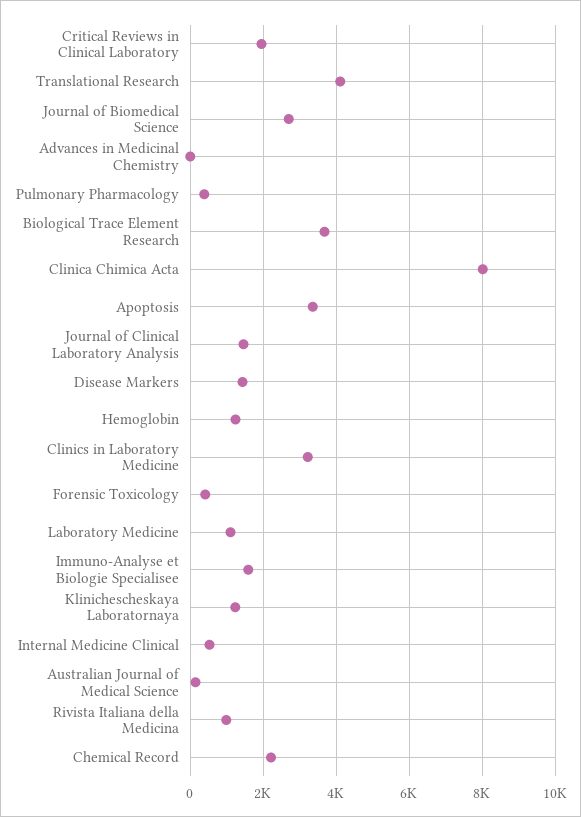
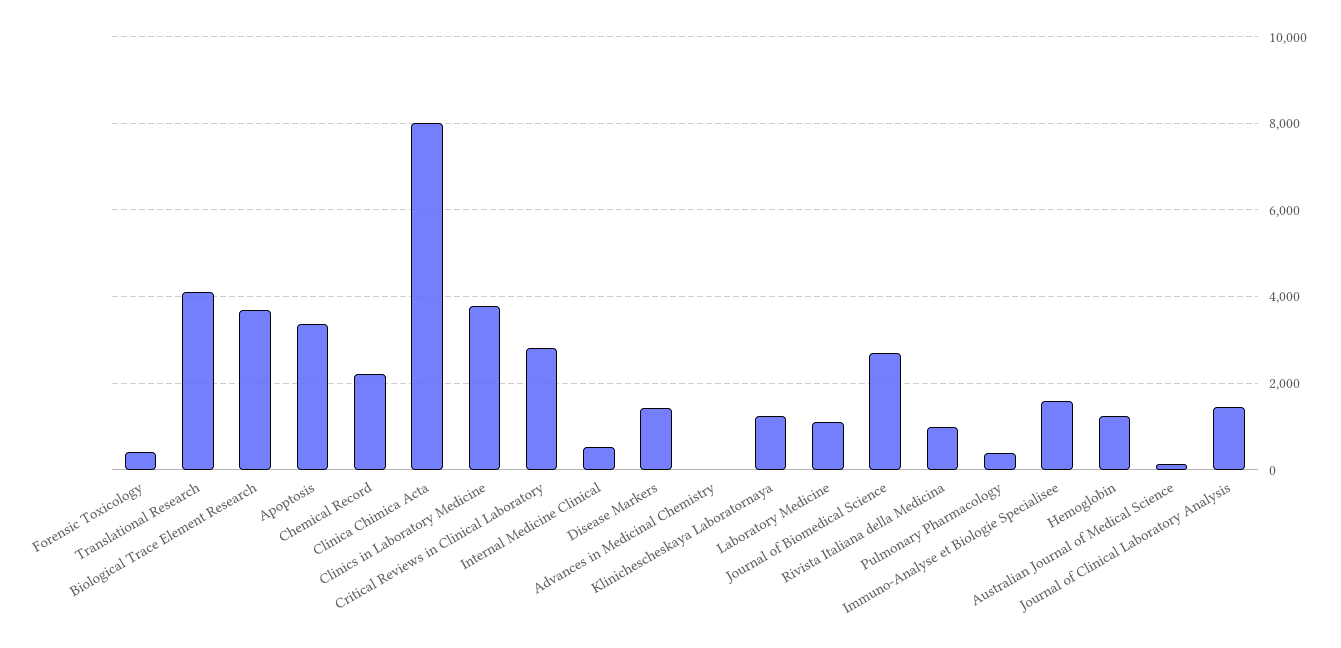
Critical Reviews in Clinical Laboratory: 2000 -> 2800
Clinics in Laboratory Medicine: 3200 -> 3800

